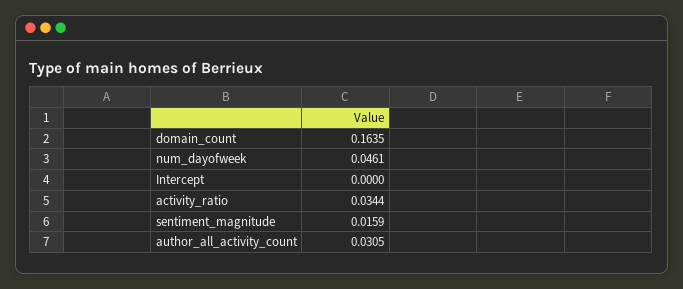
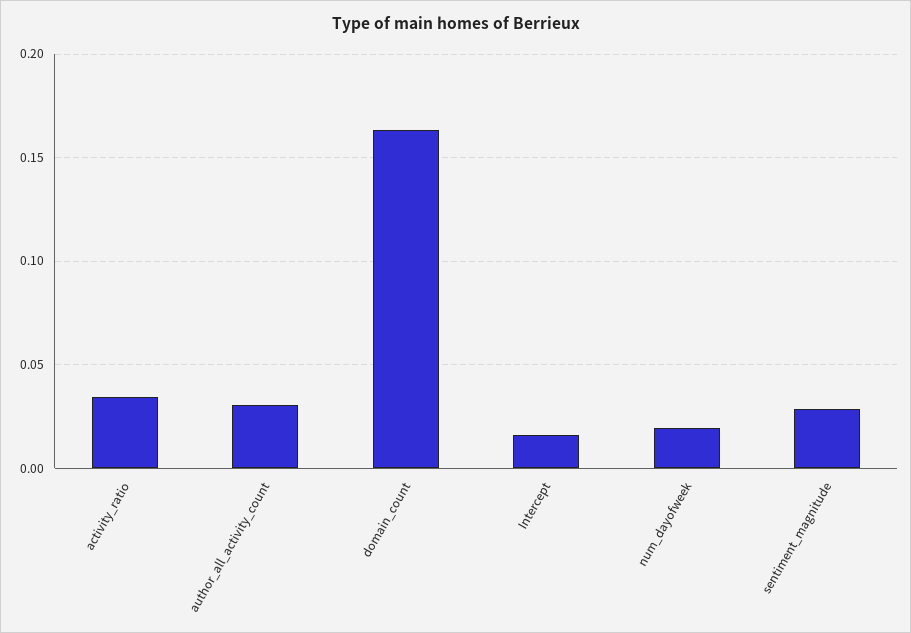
num_dayofweek: 0.0461 -> 0.02
Intercept: 0 -> 0.015
sentiment_magnitude: 0.0159 -> 0.03

